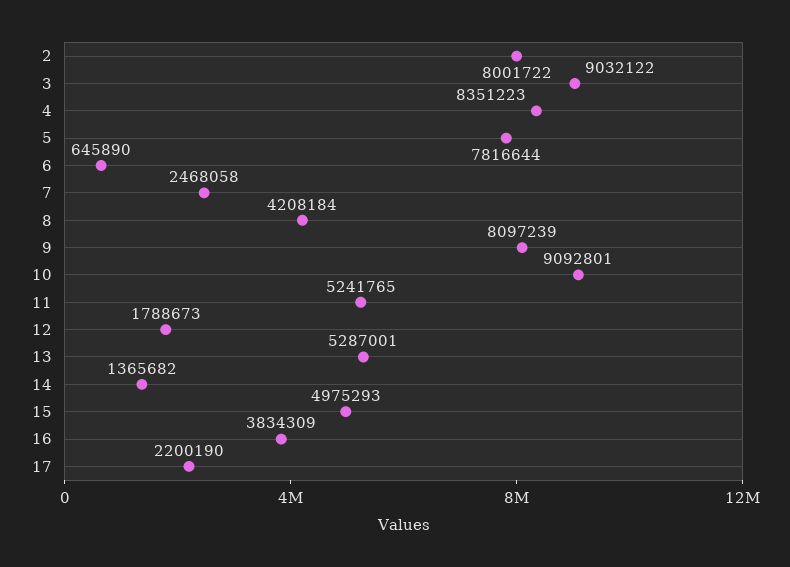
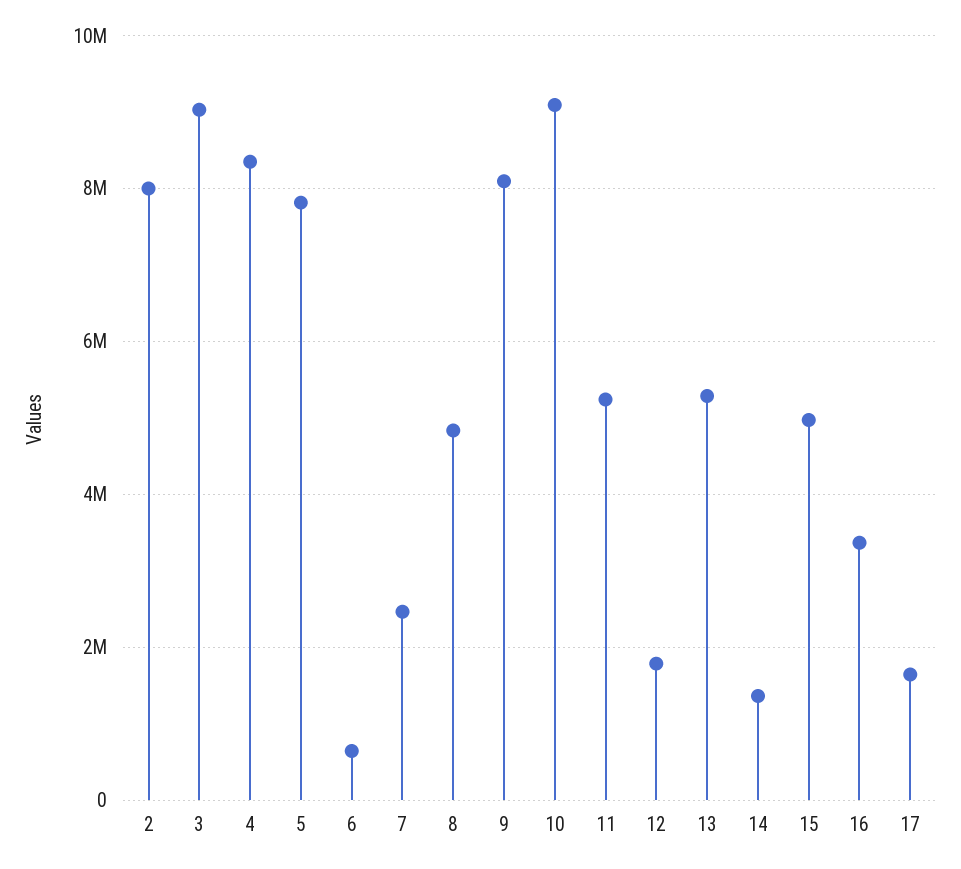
8: 4208184 -> 4800000
16: 3834309 -> 3400000
17: 2200190 -> 1600000

